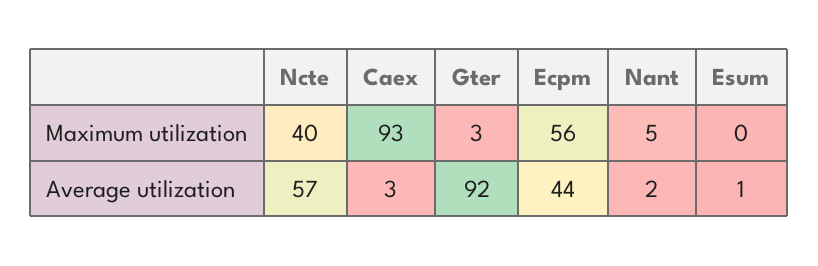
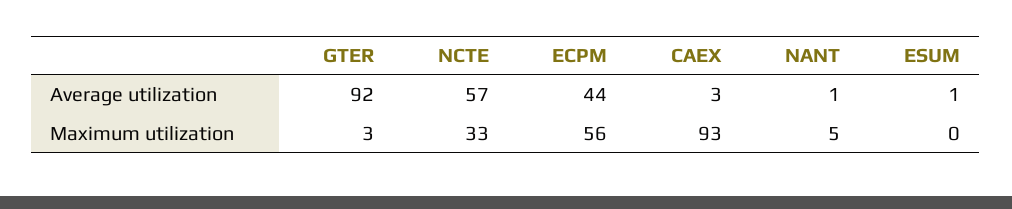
Ncte, Maximum utilization: 40 -> 33
Nant, Average utilization: 2 -> 1

